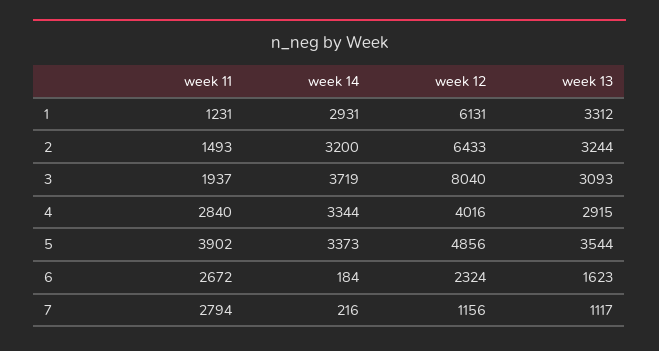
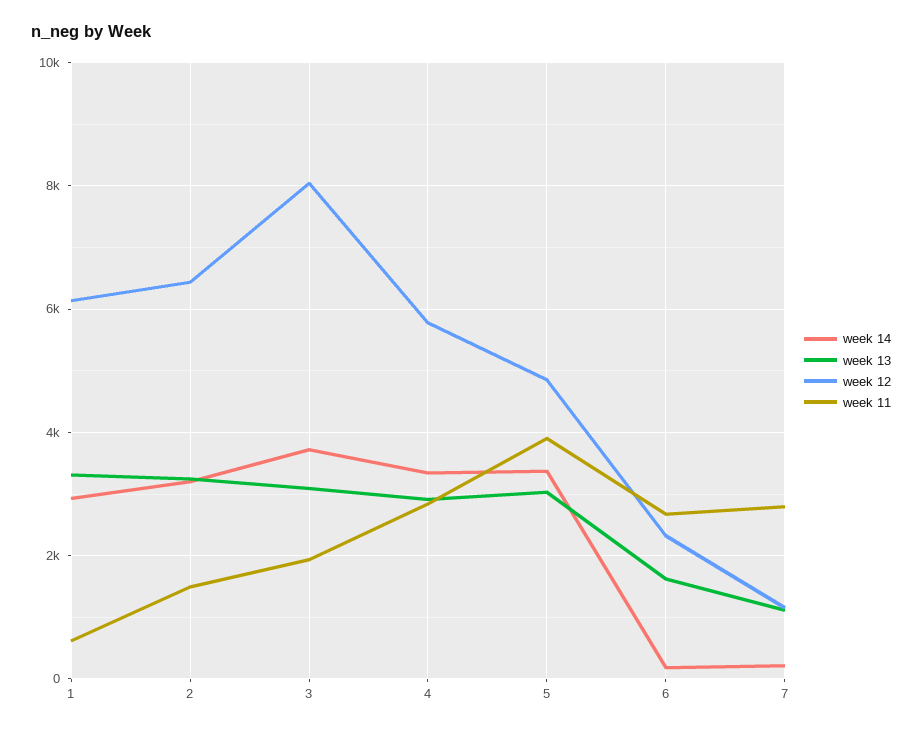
week 11, 1: 1231 -> 600
week 12, 4: 4016 -> 5800
week 13, 5: 3544 -> 3000

